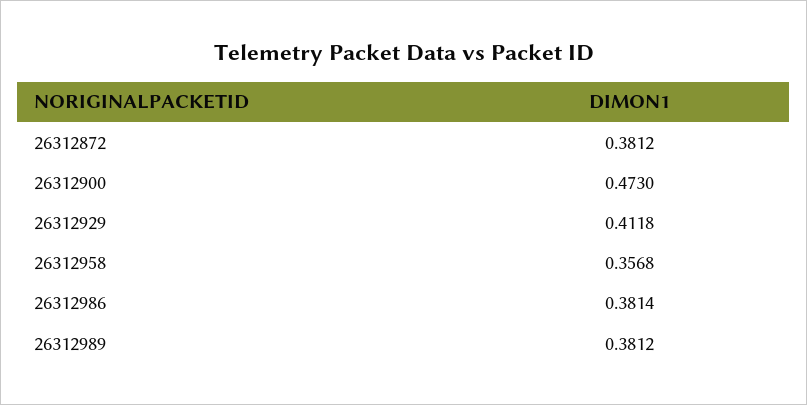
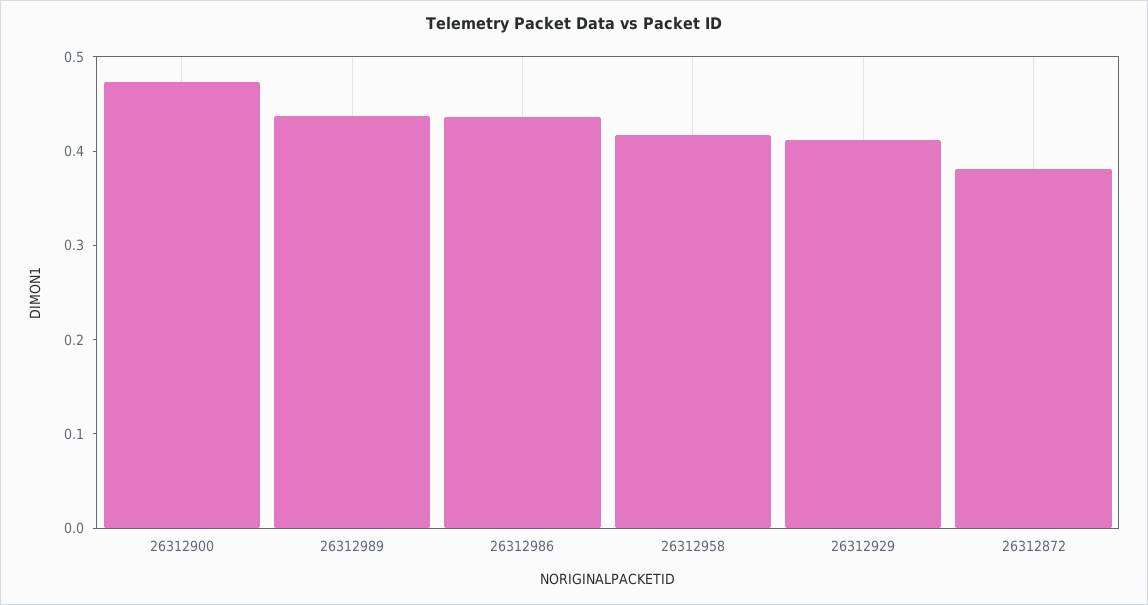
26312958: 0.3568 -> 0.42
26312986: 0.3814 -> 0.44
26312989: 0.3812 -> 0.44

